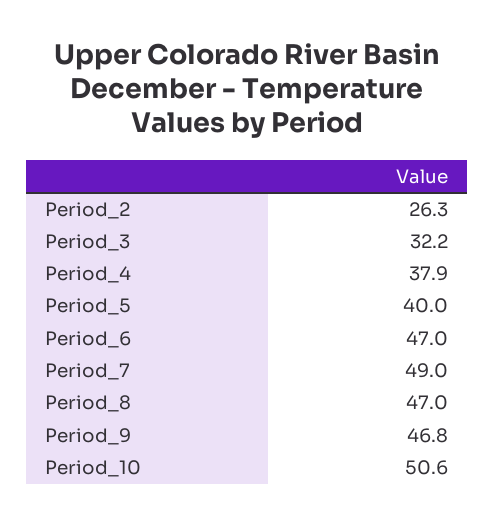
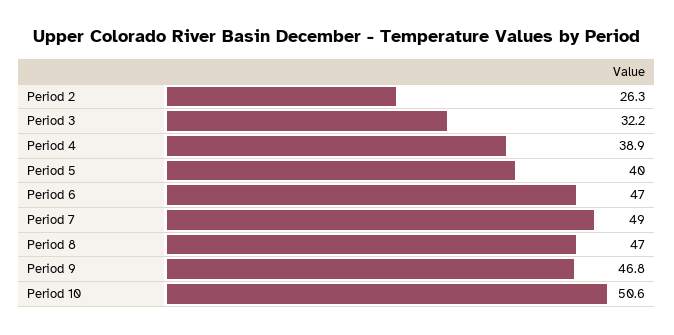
Period_4: 37.9 -> 38.9

